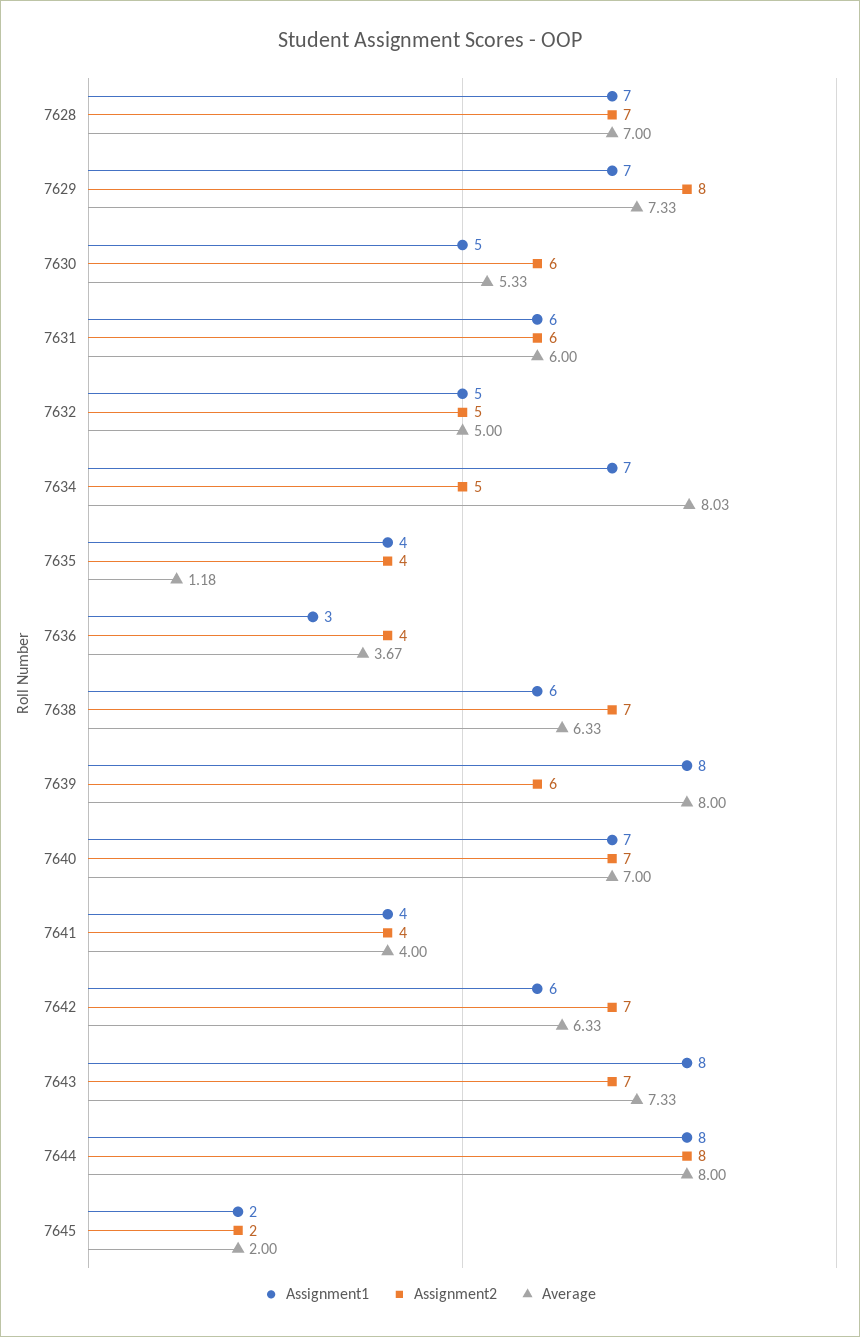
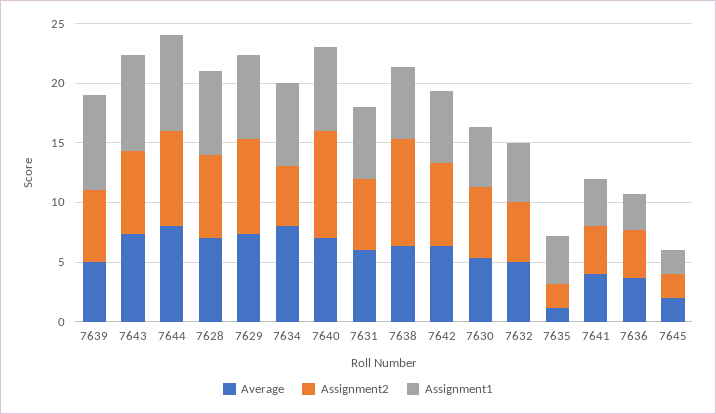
Assignment2, 7635: 4 -> 2
Assignment2, 7638: 7 -> 9
Average, 7639: 8 -> 5
Assignment2, 7640: 7 -> 9

